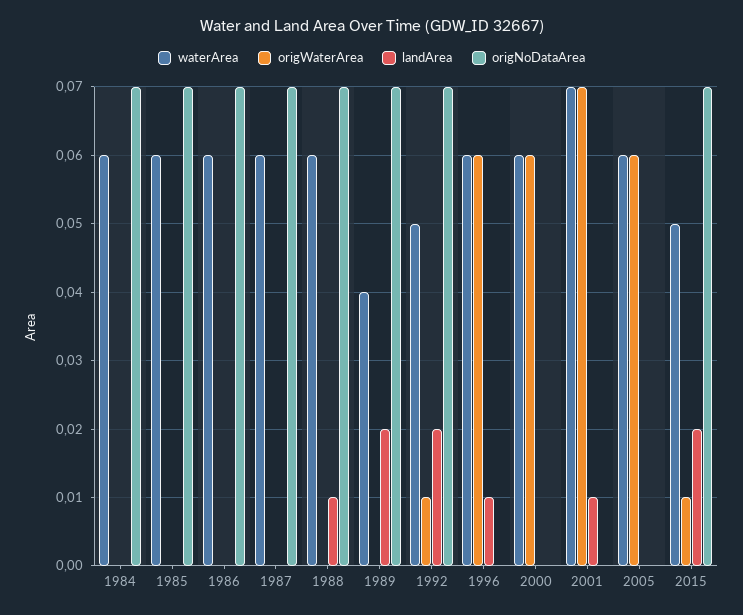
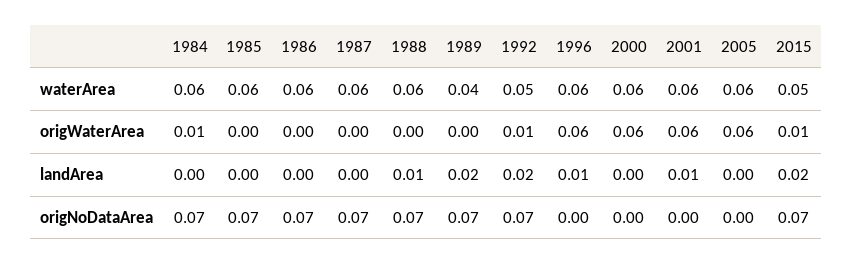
origWaterArea, 1984: 0 -> 0.01
waterArea, 2001: 0.07 -> 0.06
origWaterArea, 2001: 0.07 -> 0.06

